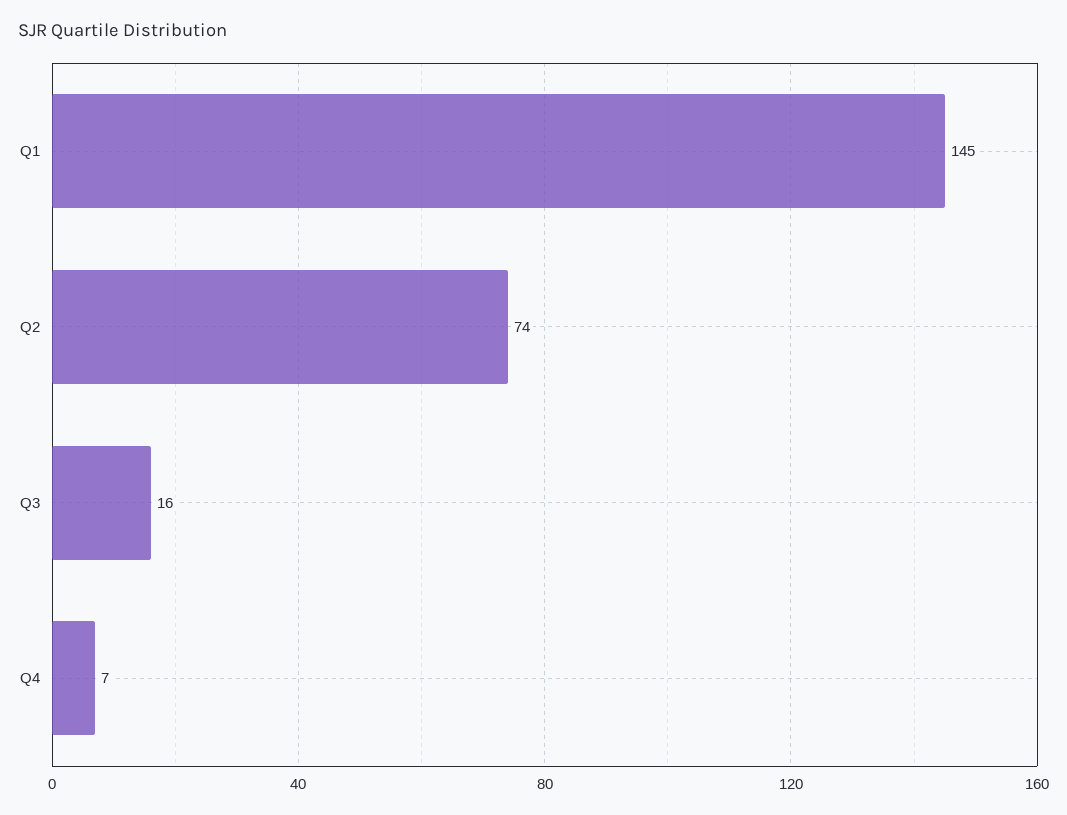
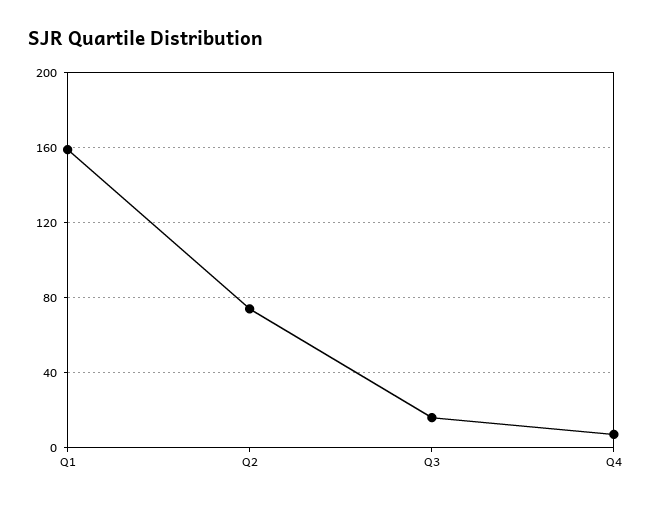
Q1: 145 -> 160

